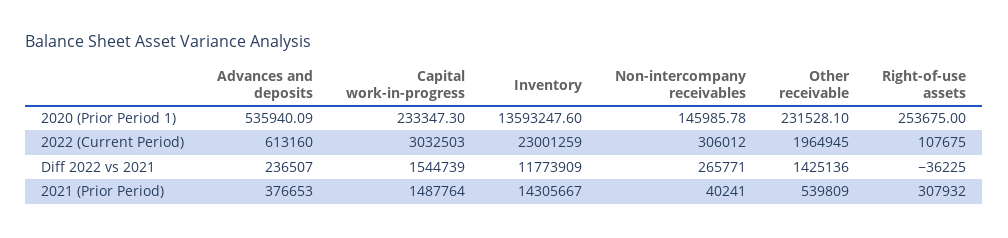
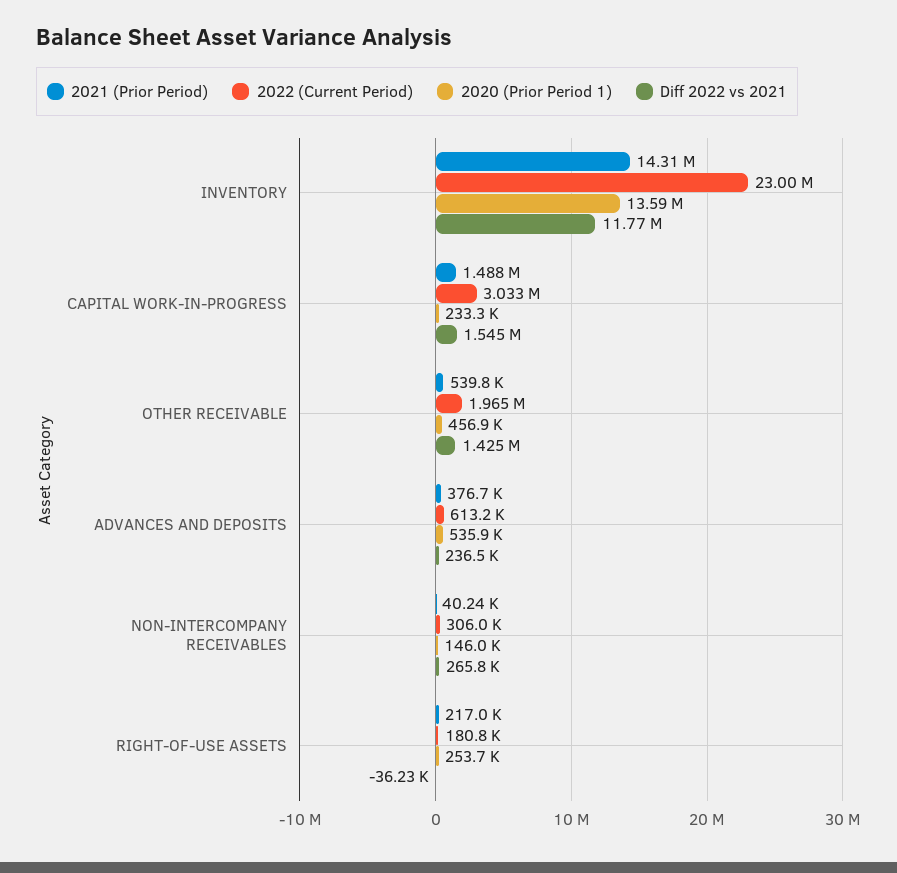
2020 (Prior Period 1), Other receivable: 231528.1 -> 456900
2022 (Current Period), Right-of-use assets: 107675 -> 180800
2021 (Prior Period), Right-of-use assets: 307932 -> 217000

